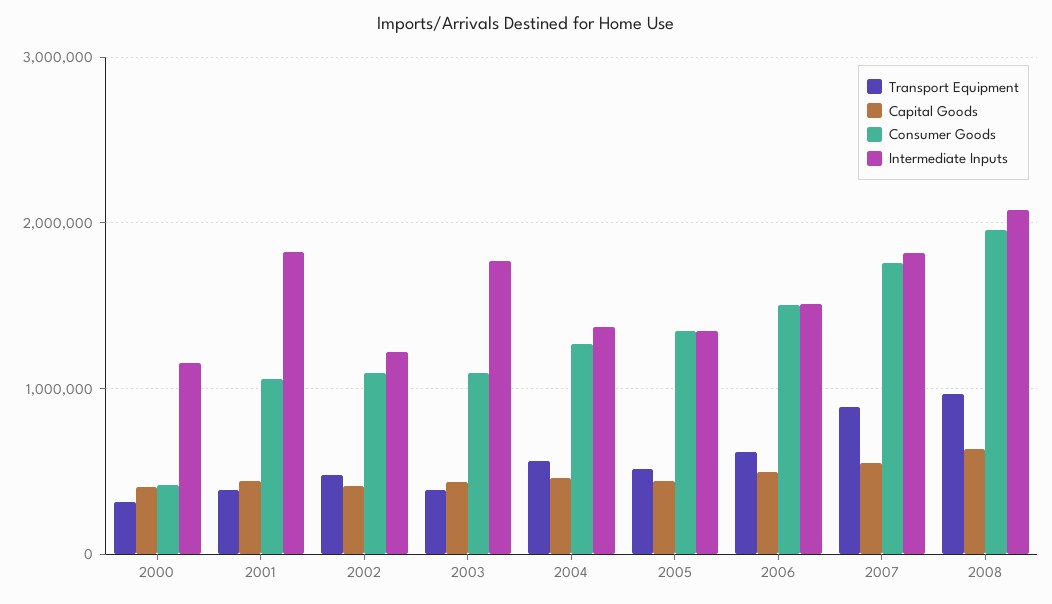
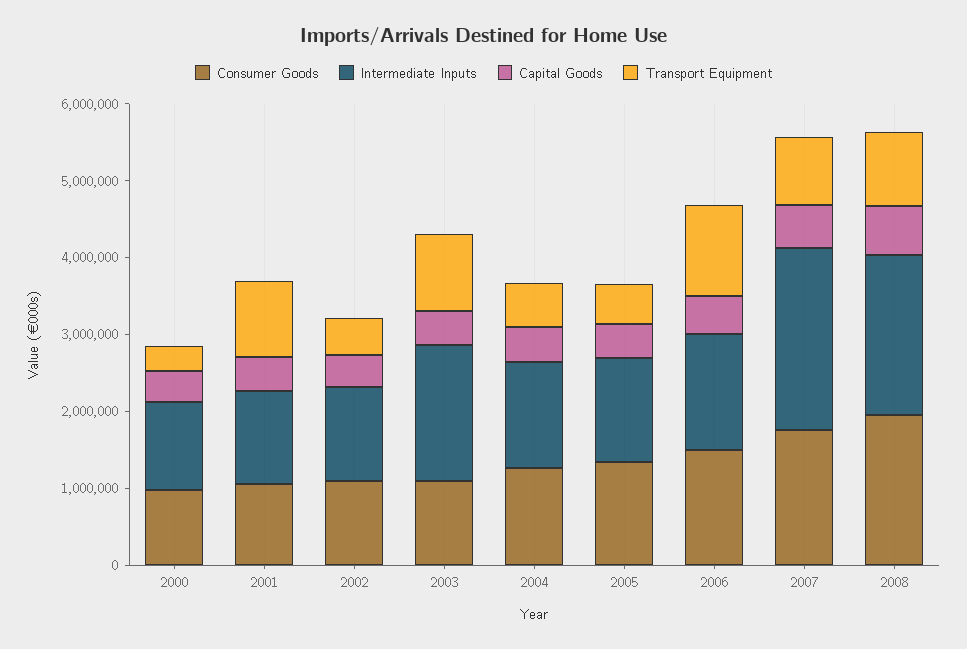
Consumer Goods, 2000: 400000 -> 1000000
Transport Equipment, 2001: 400000 -> 1000000
Intermediate Inputs, 2001: 1800000 -> 1200000
Transport Equipment, 2003: 400000 -> 1000000
Transport Equipment, 2006: 600000 -> 1200000
Intermediate Inputs, 2007: 1800000 -> 2400000

